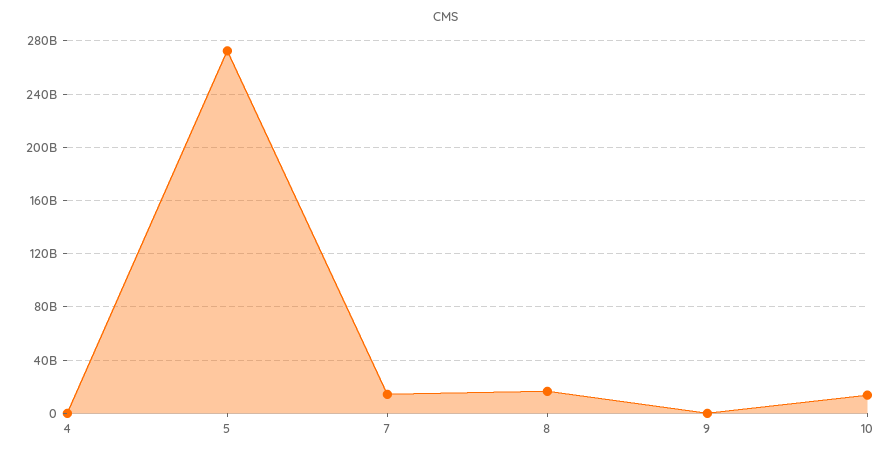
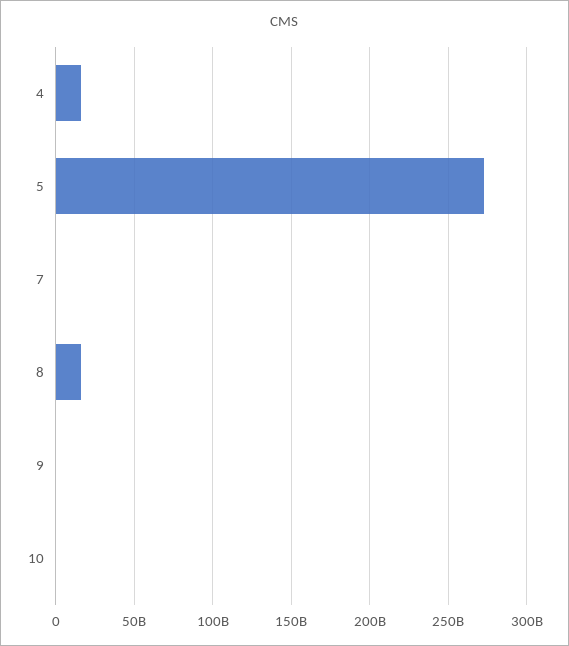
4: 0 -> 15000000000
7: 15000000000 -> 0
10: 15000000000 -> 0

